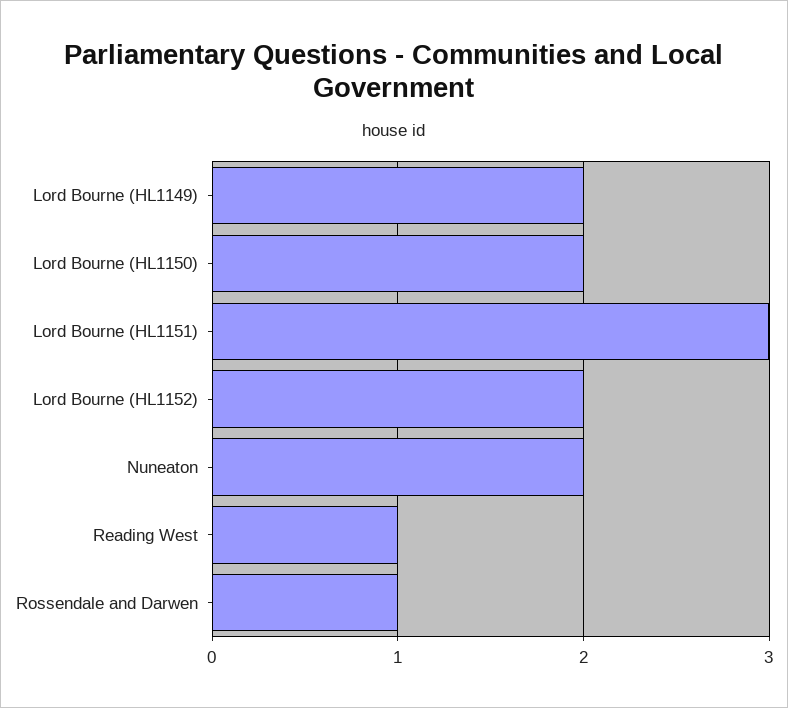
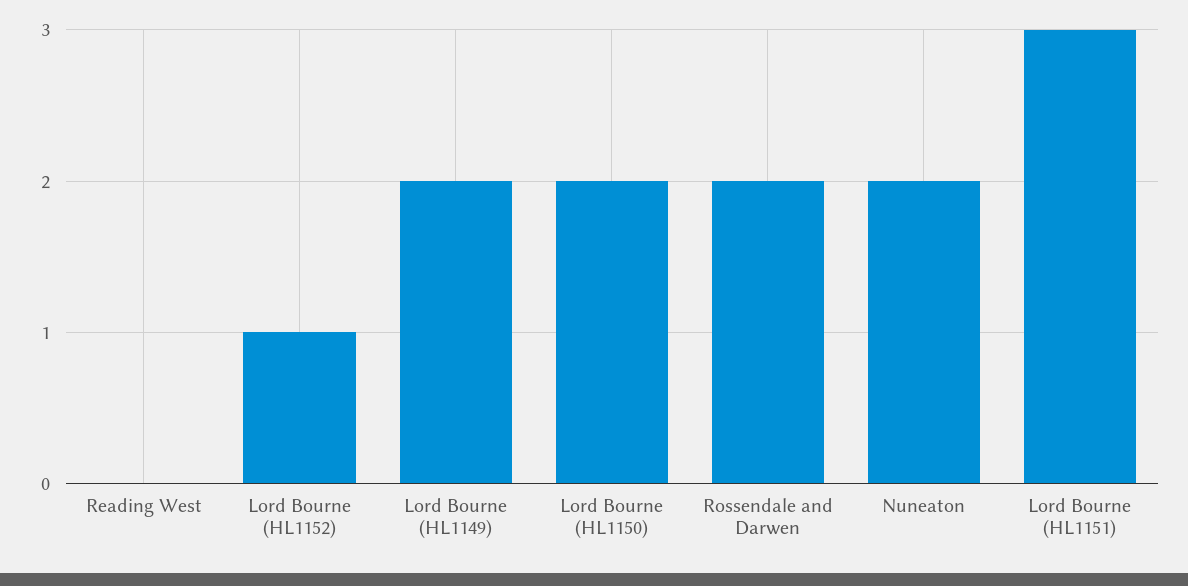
Lord Bourne (HL1152): 2 -> 1
Reading West: 1 -> 0
Rossendale and Darwen: 1 -> 2

